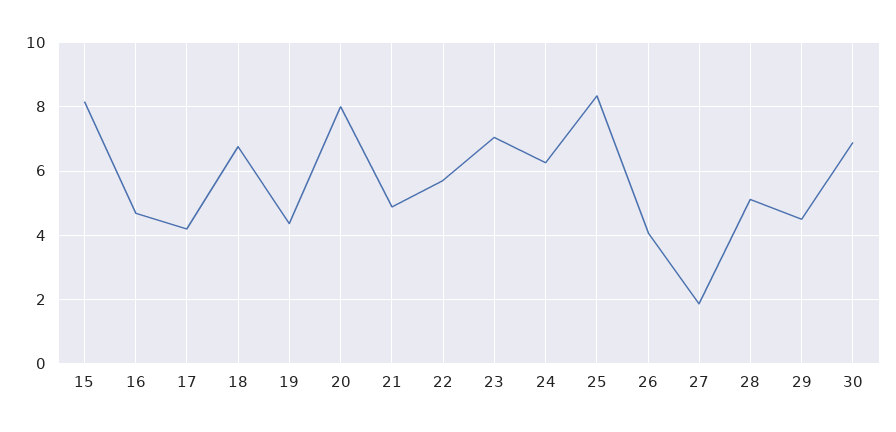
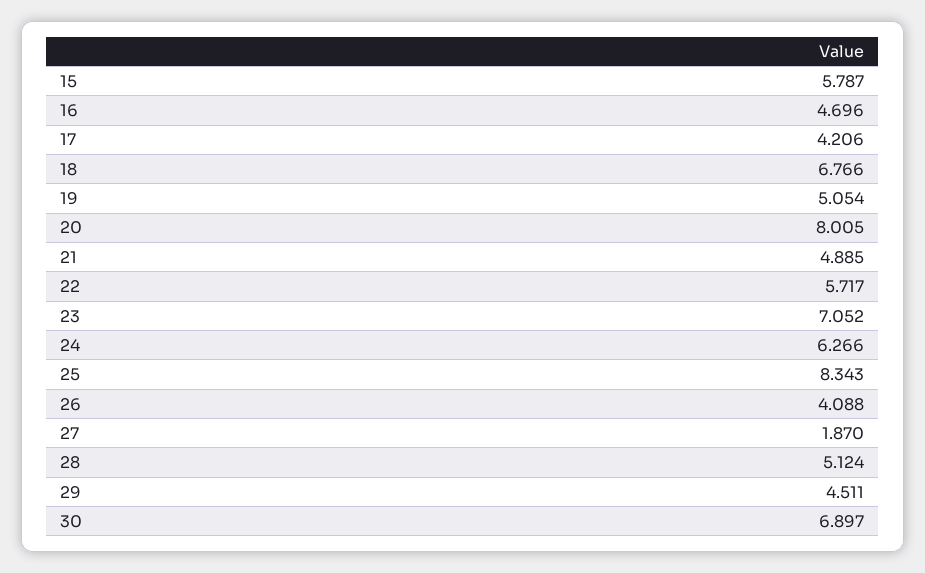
15: 8.2 -> 5.787
19: 4.4 -> 5.054

